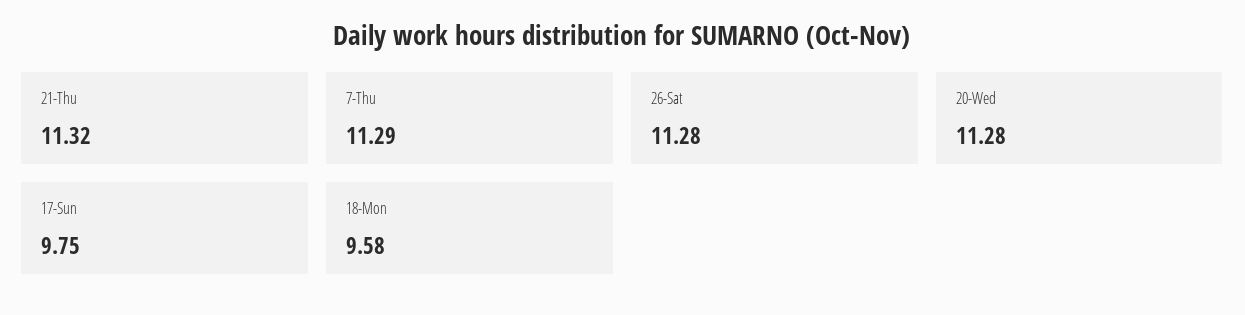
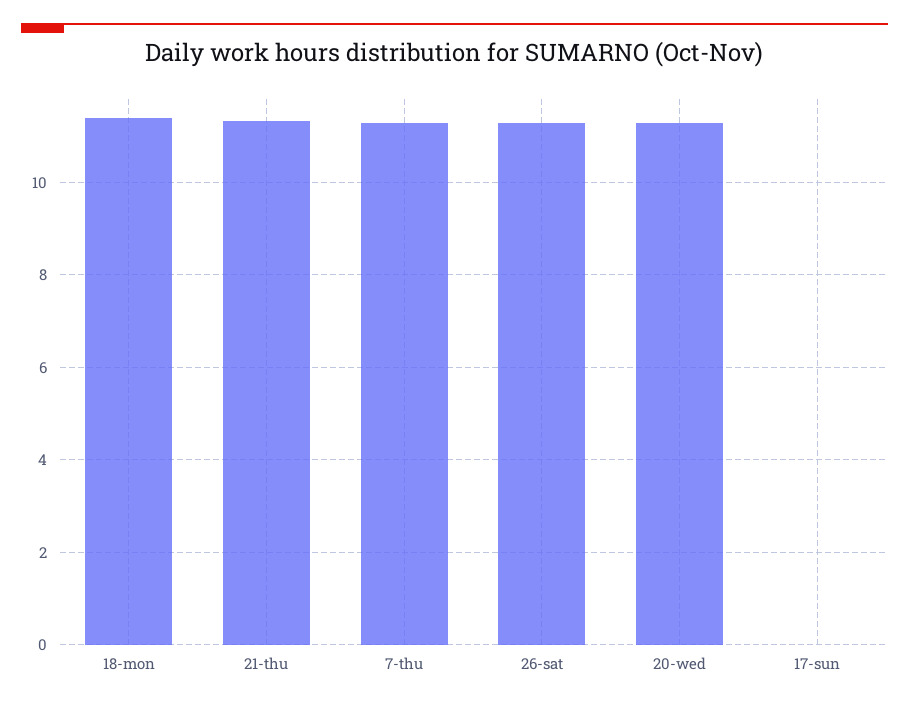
17-Sun: 9.75 -> 0
18-Mon: 9.58 -> 11.4

